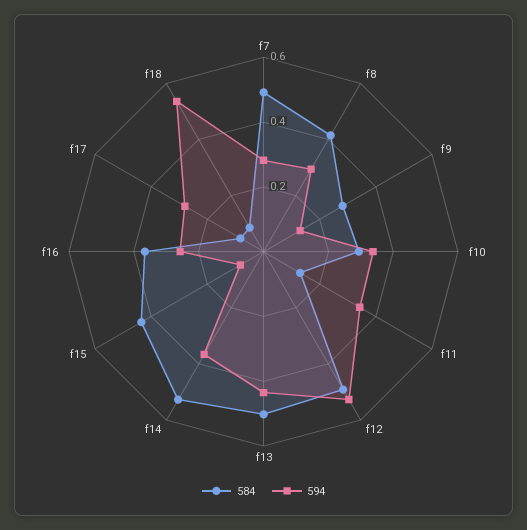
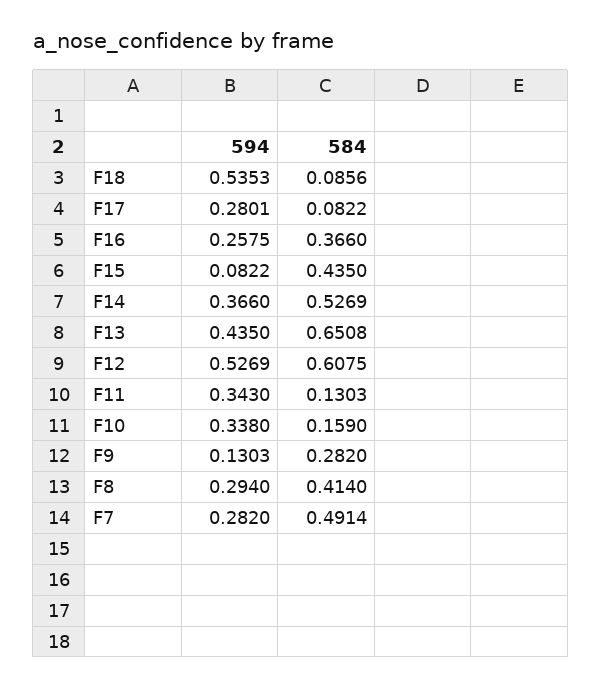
584, f10: 0.3 -> 0.159
584, f12: 0.5 -> 0.6075
584, f13: 0.5 -> 0.6508

